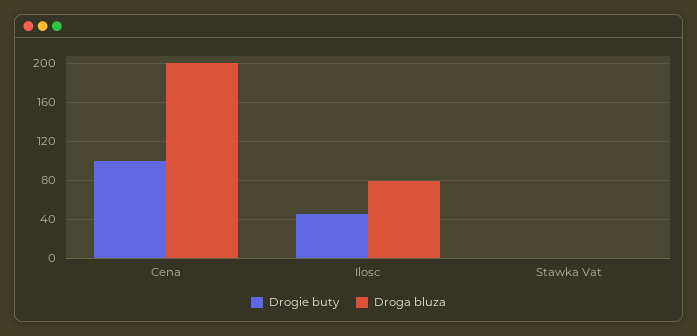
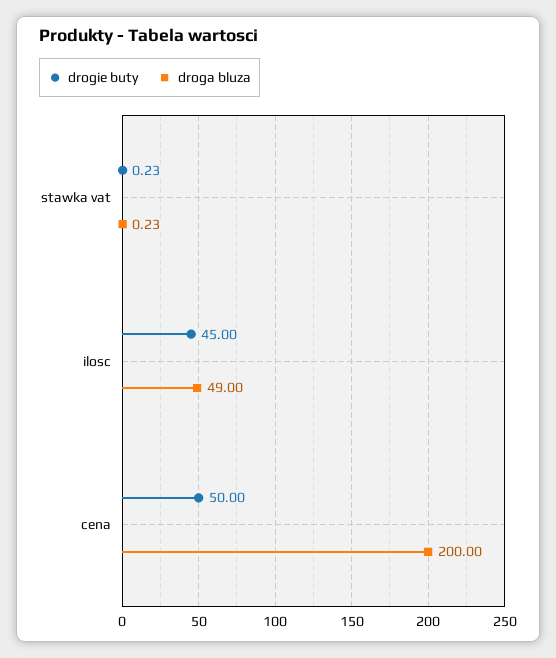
Drogie buty, Cena: 100 -> 50
Droga bluza, Ilosc: 80 -> 49

